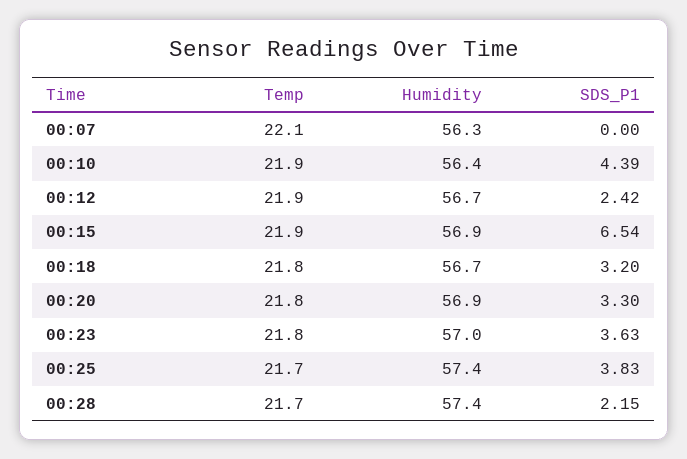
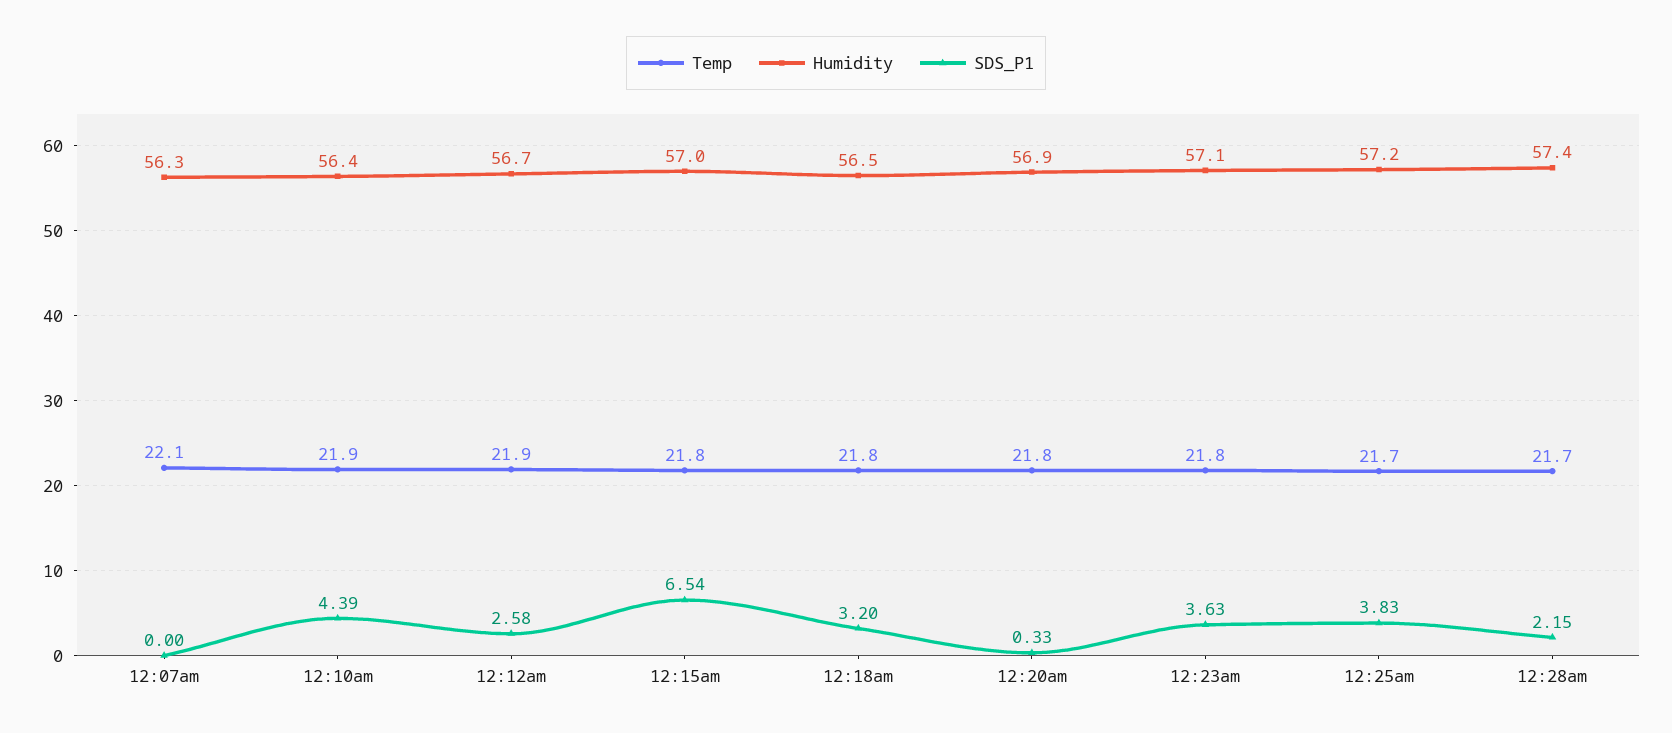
SDS_P1, 00:12: 2.42 -> 2.58
Temp, 00:15: 21.9 -> 21.8
Humidity, 00:15: 56.9 -> 57
Humidity, 00:18: 56.7 -> 56.5
SDS_P1, 00:20: 3.3 -> 0.33
Humidity, 00:23: 57 -> 57.1
Humidity, 00:25: 57.4 -> 57.2

